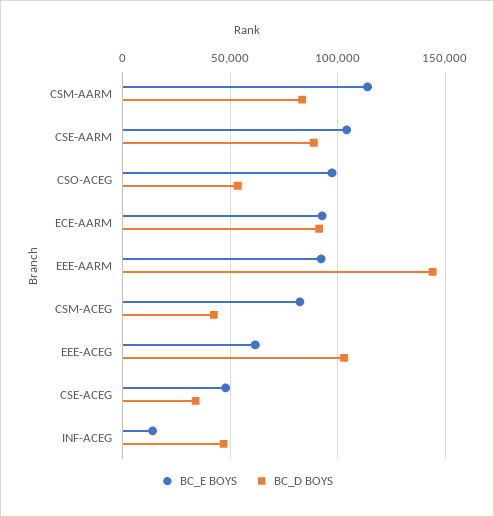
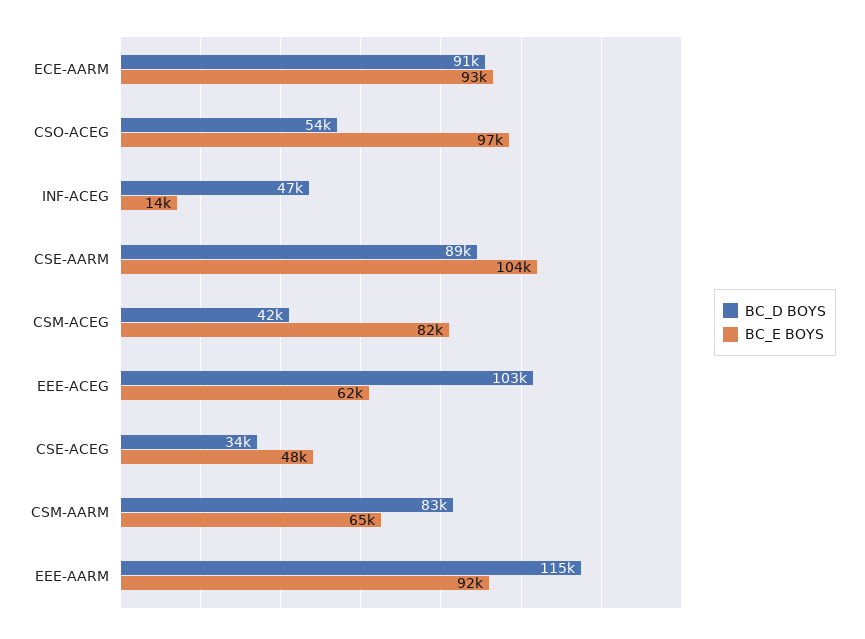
BC_E BOYS, CSM-AARM: 115000 -> 65000
BC_D BOYS, EEE-AARM: 145000 -> 115000

